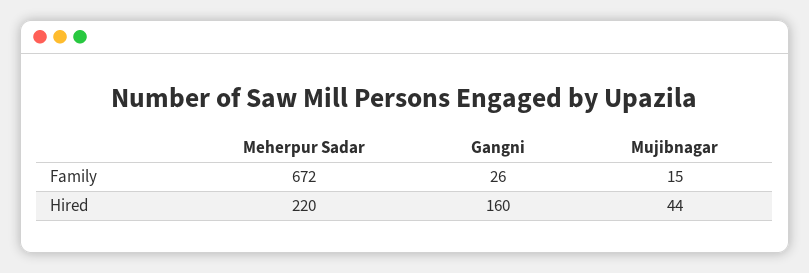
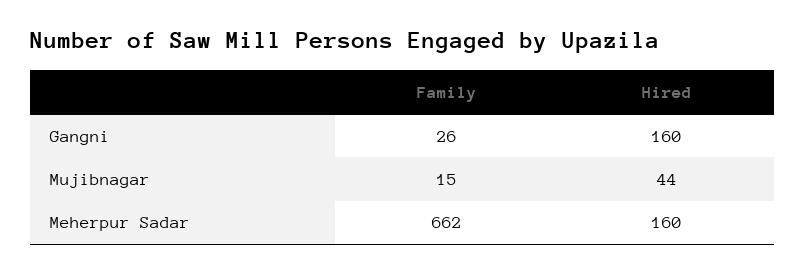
Meherpur Sadar, Family: 672 -> 662
Meherpur Sadar, Hired: 220 -> 160

